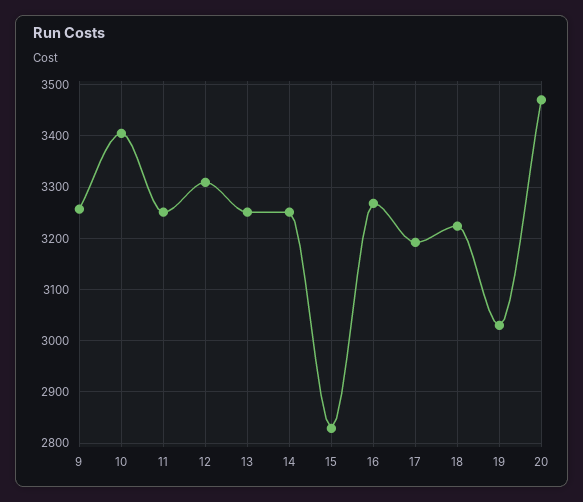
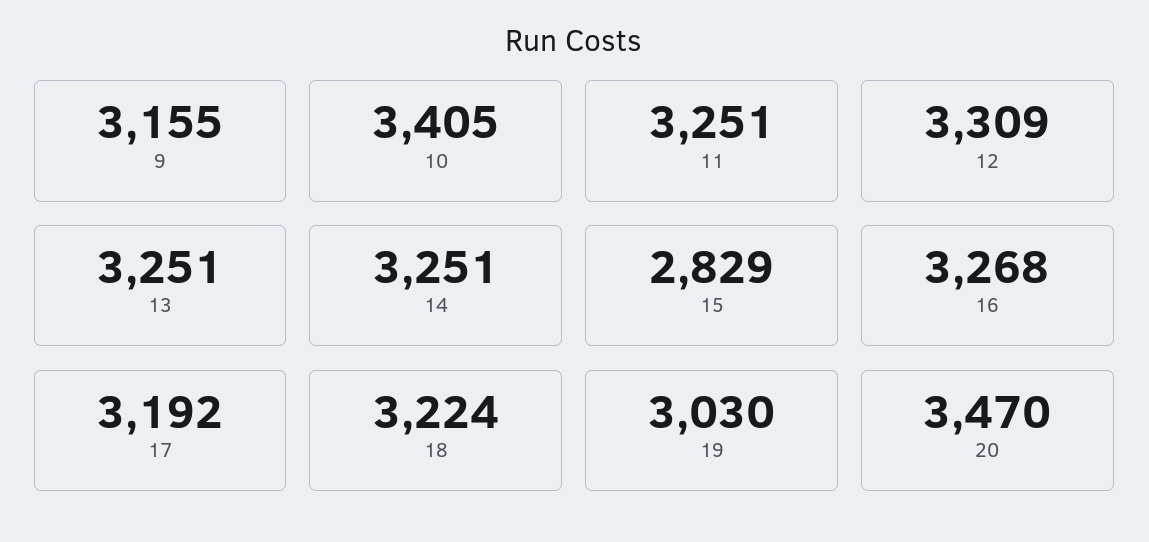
9: 3260 -> 3155

